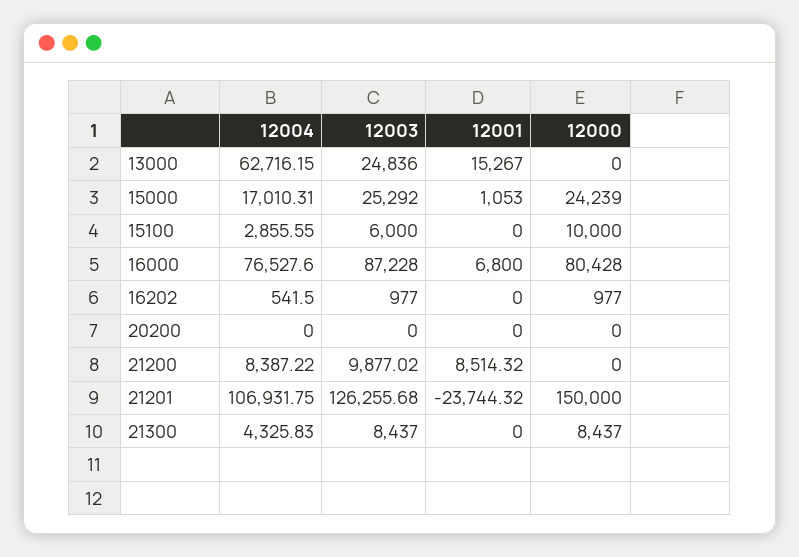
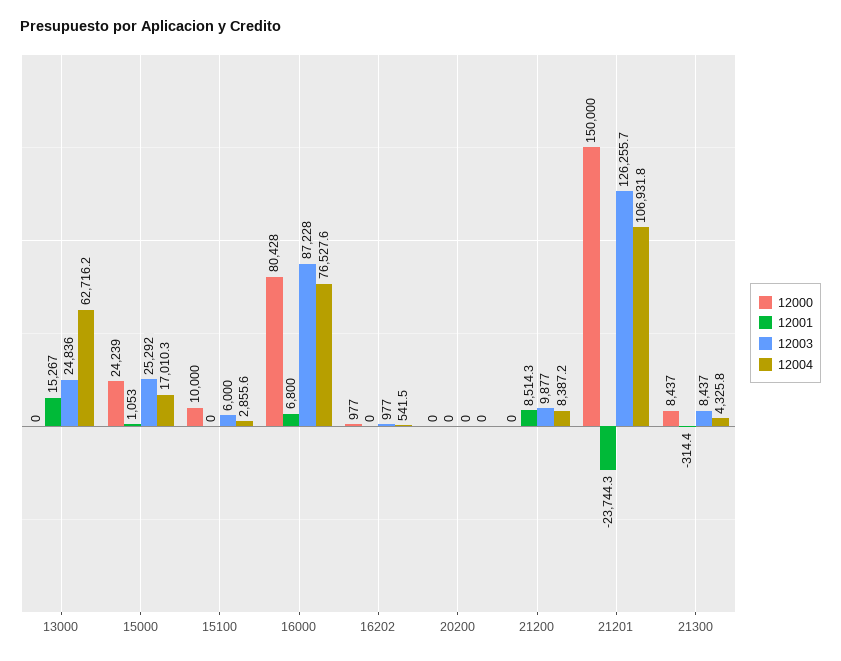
12001, 21300: 0 -> -314.4

